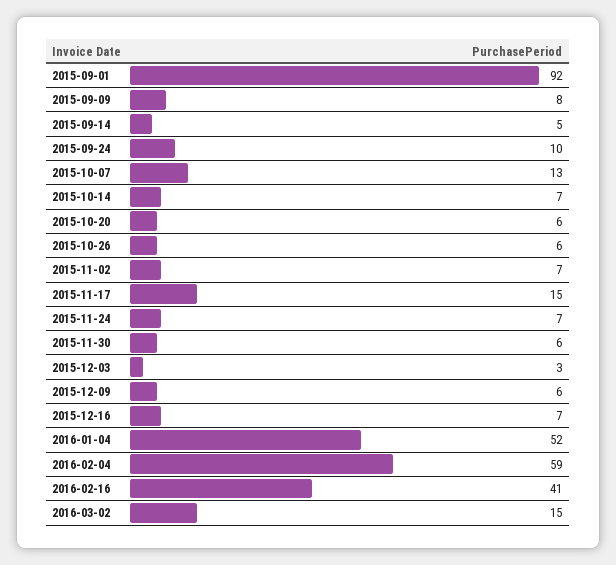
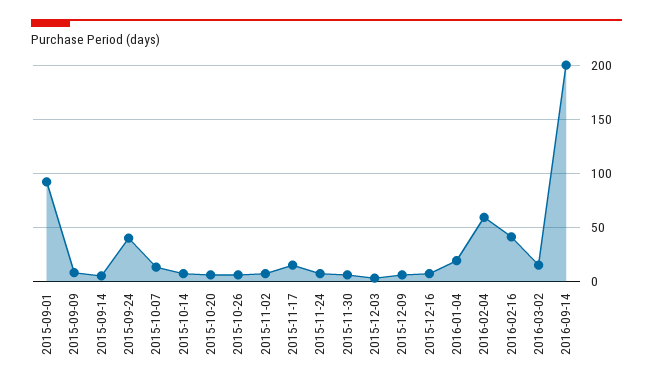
2015-09-24: 10 -> 40
2016-01-04: 52 -> 20
2016-09-14: none -> 200

